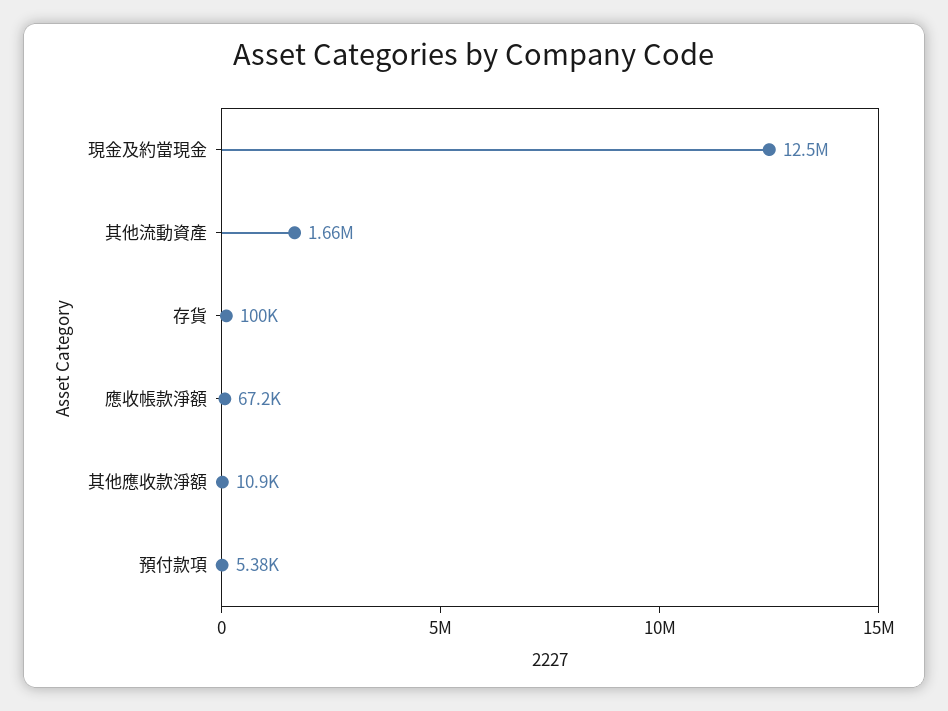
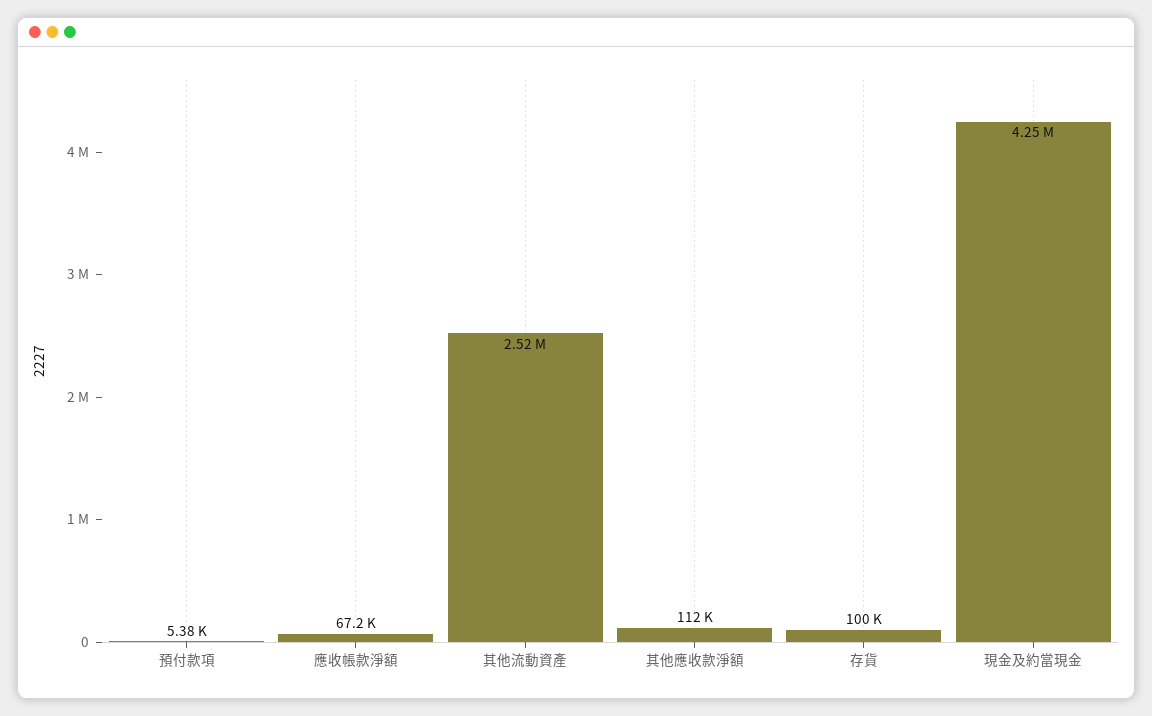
現金及約當現金: 12500000 -> 4250000
其他流動資產: 1660000 -> 2520000
其他應收款淨額: 10900 -> 112000

